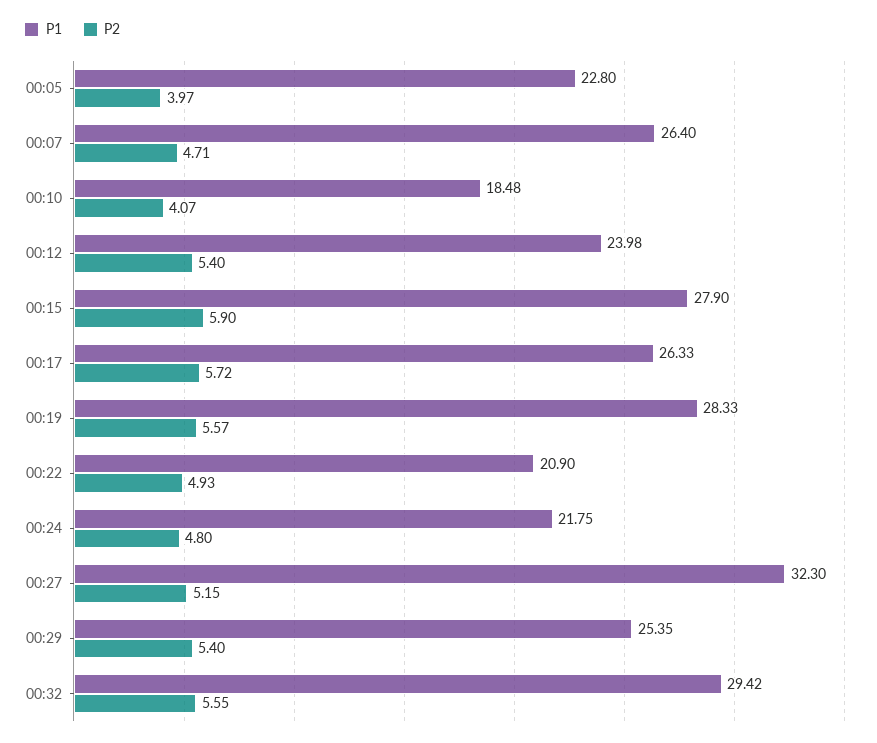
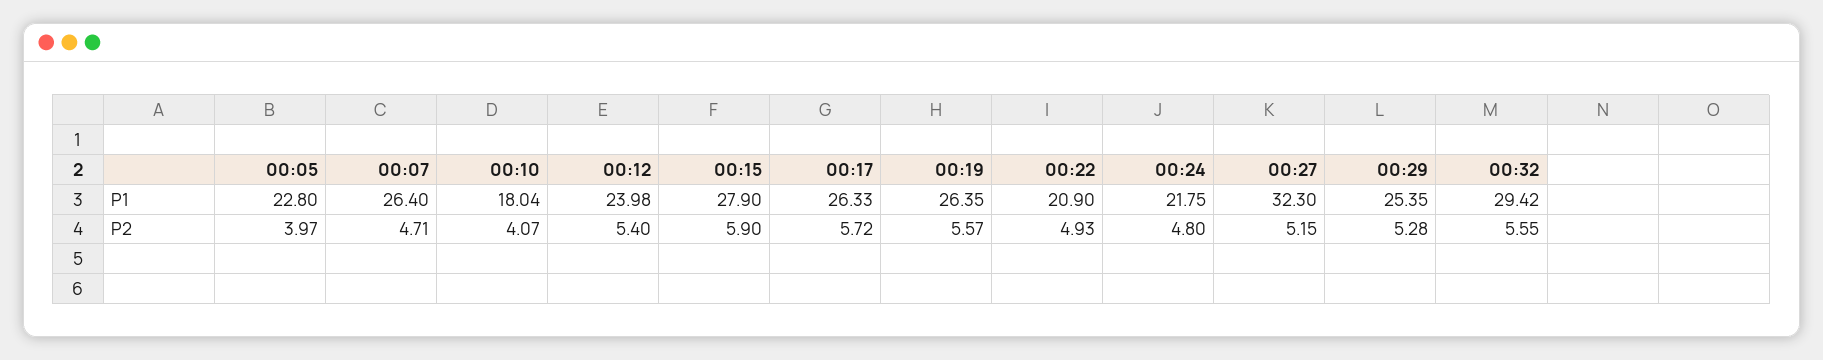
P1, 00:10: 18.48 -> 18.04
P1, 00:19: 28.33 -> 26.35
P2, 00:29: 5.4 -> 5.28

